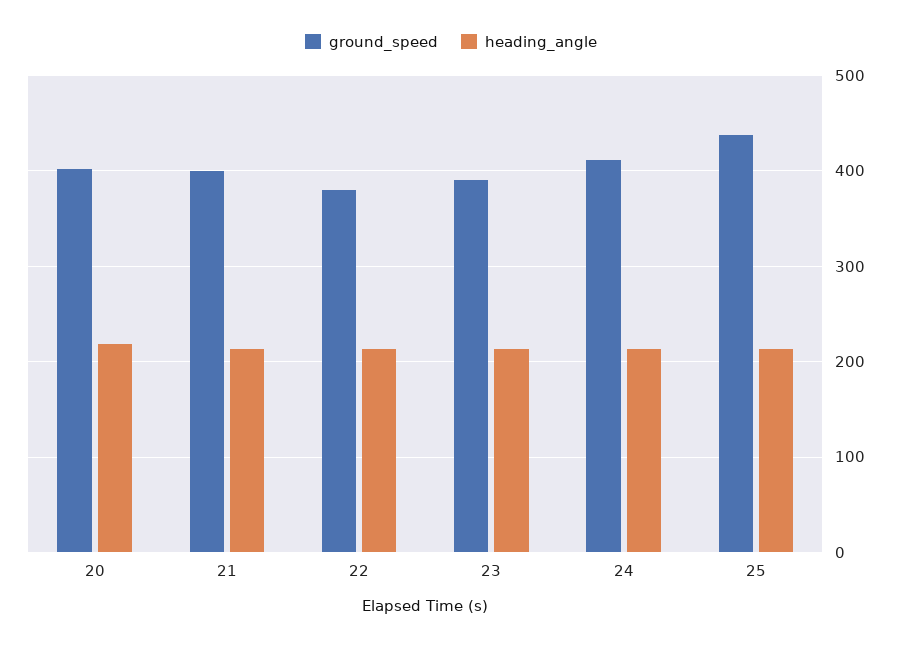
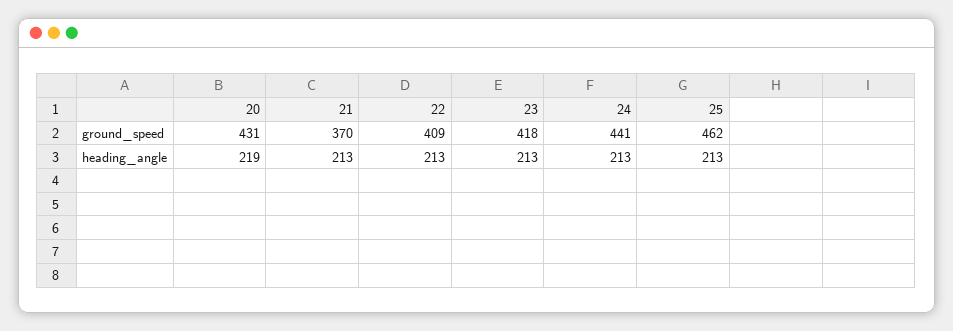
ground_speed, 20: 400 -> 431
ground_speed, 21: 400 -> 370
ground_speed, 22: 380 -> 409
ground_speed, 23: 390 -> 418
ground_speed, 24: 410 -> 441
ground_speed, 25: 440 -> 462

